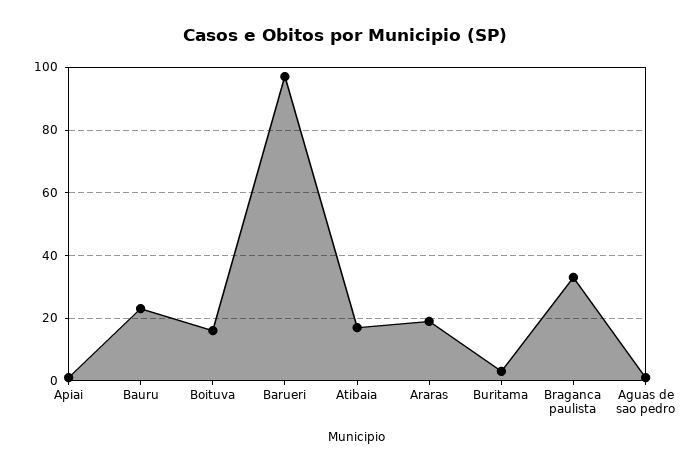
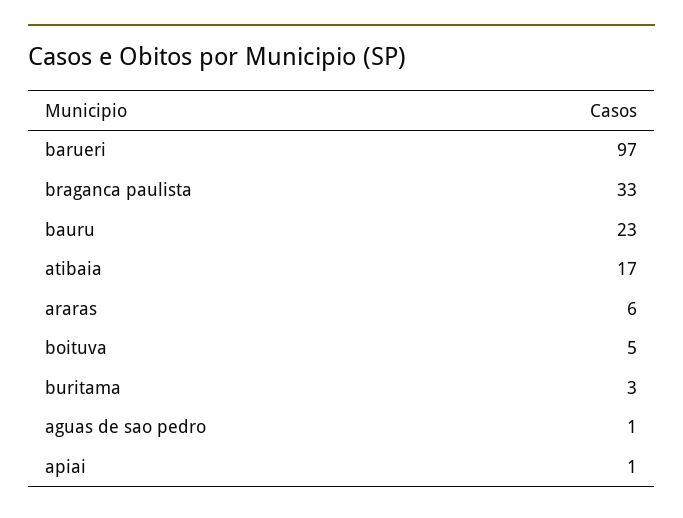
Boituva: 15 -> 5
Araras: 20 -> 6

